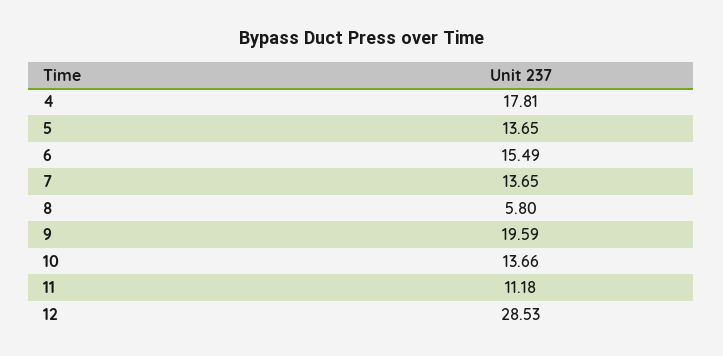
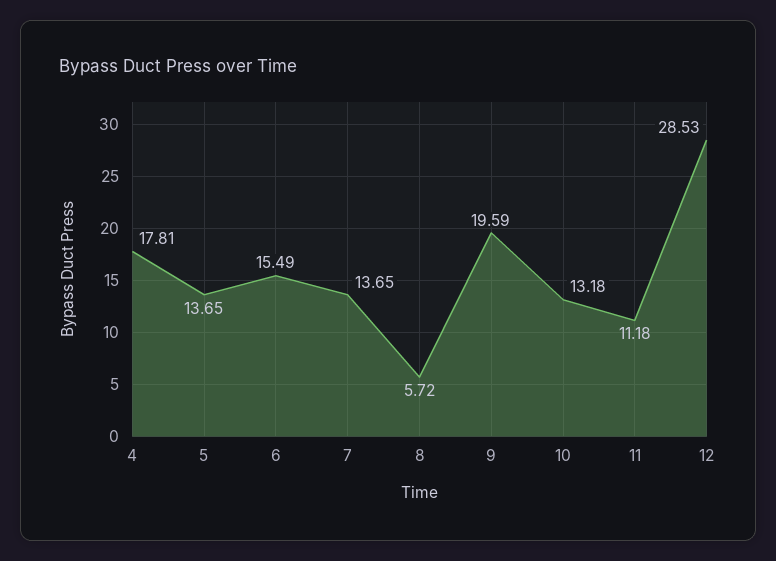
8: 5.8 -> 5.72
10: 13.66 -> 13.18

